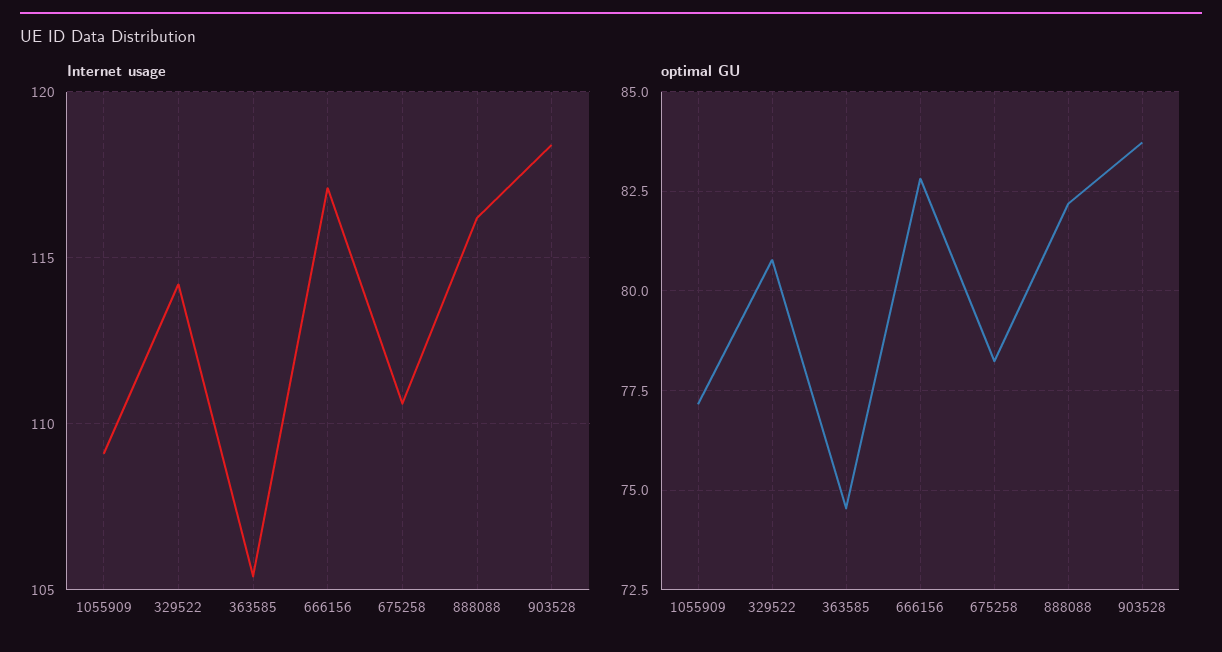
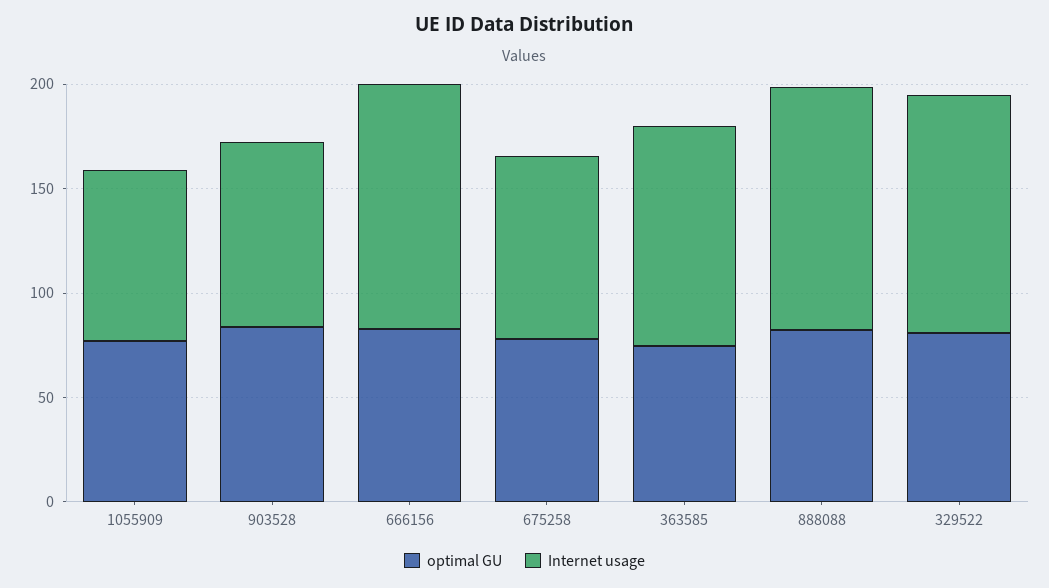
Internet usage, 1055909: 109 -> 80
Internet usage, 675258: 110.5 -> 90
Internet usage, 903528: 118.5 -> 90

